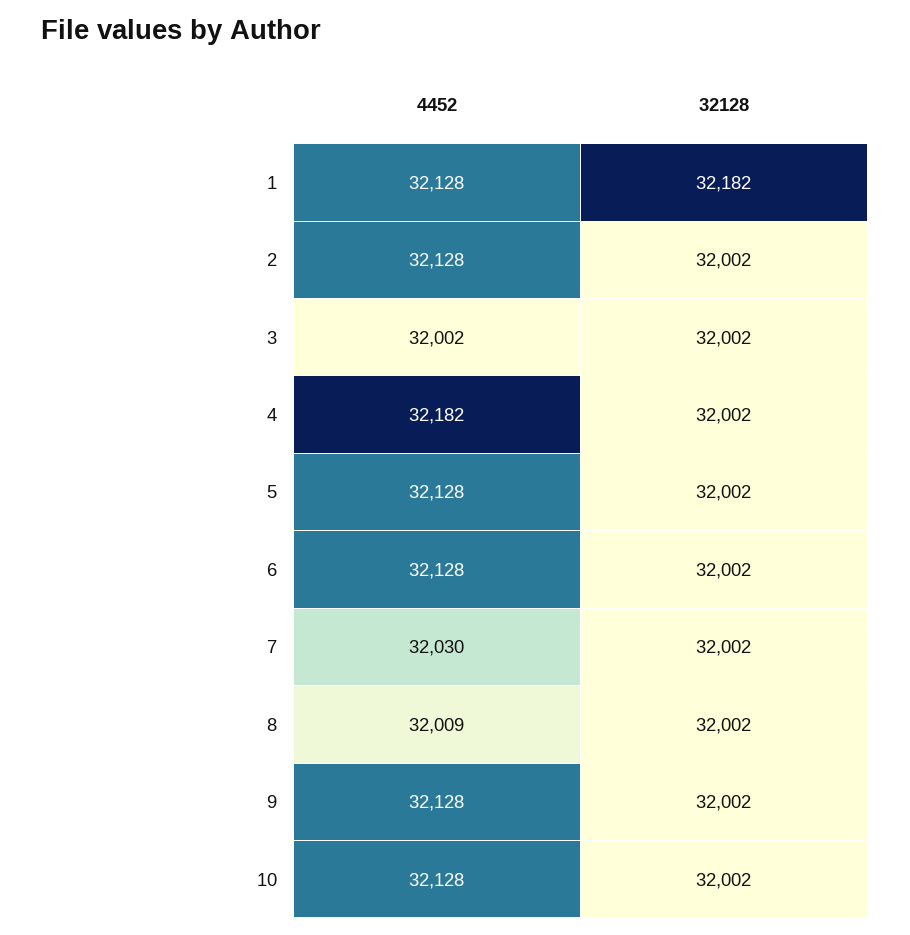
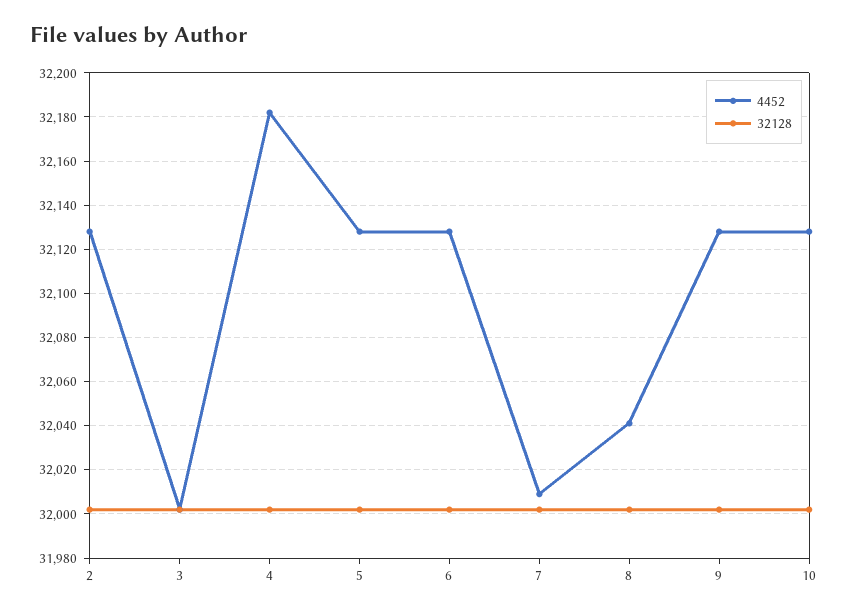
4452, 1: 32128 -> none
32128, 1: 32182 -> none
4452, 7: 32030 -> 32010
4452, 8: 32009 -> 32040

